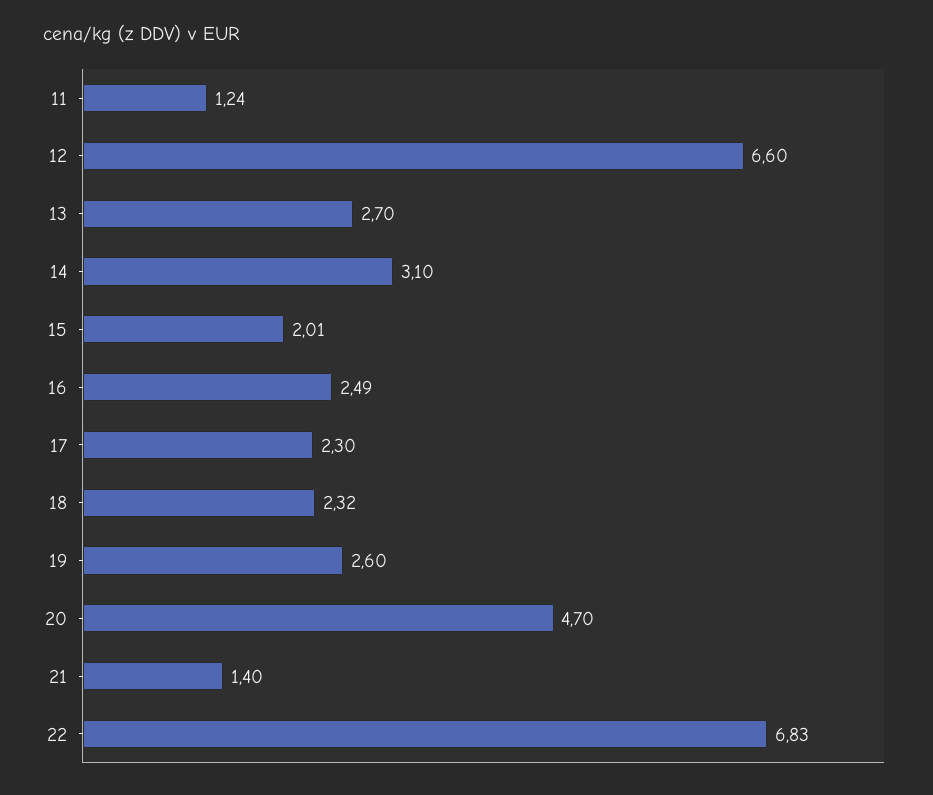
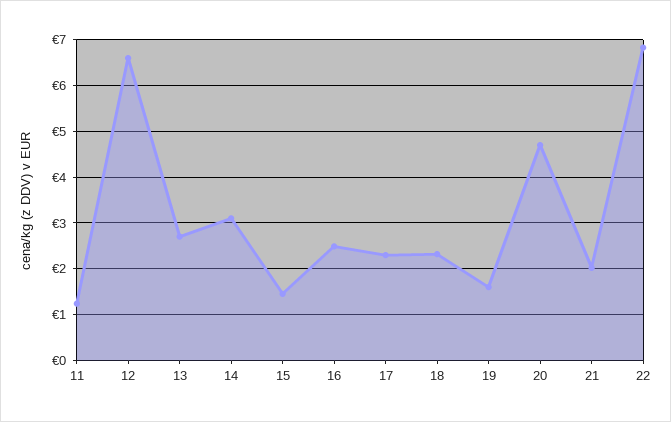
15: 2.01 -> 1.4
19: 2.6 -> 1.6
21: 1.4 -> 2

